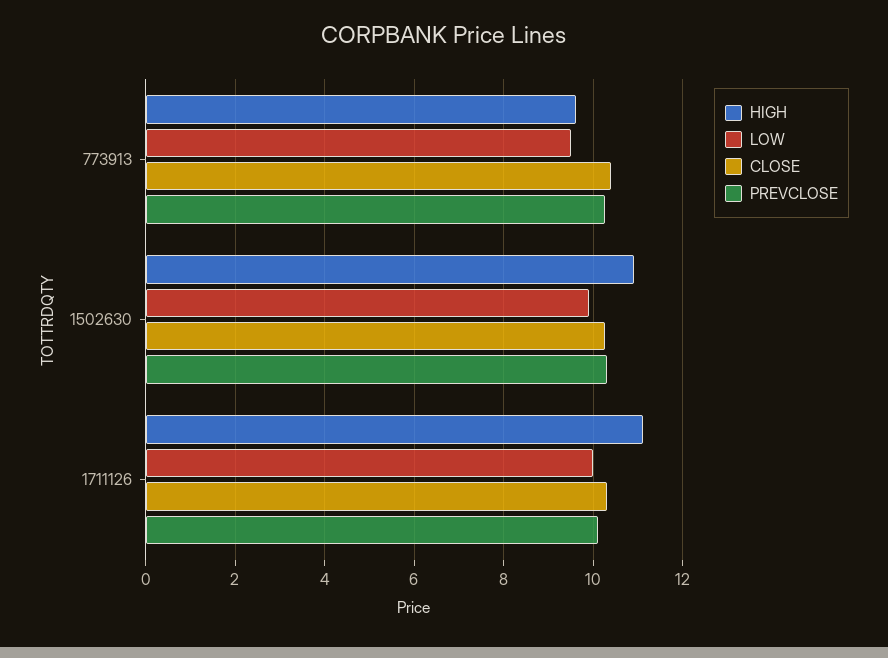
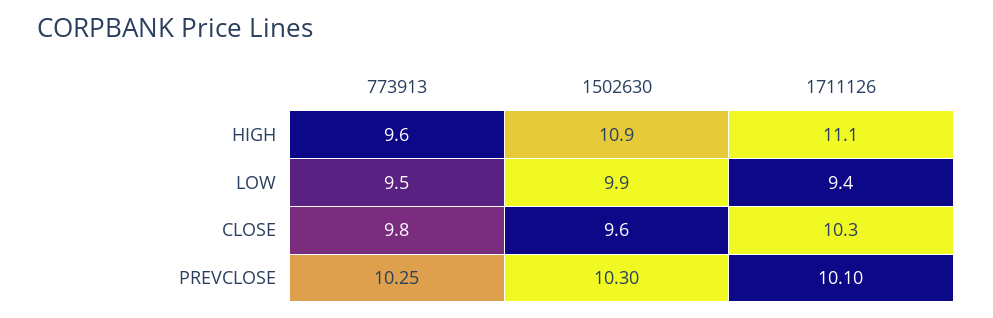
CLOSE, 773913: 10.4 -> 9.8
CLOSE, 1502630: 10.2 -> 9.6
LOW, 1711126: 10 -> 9.4

